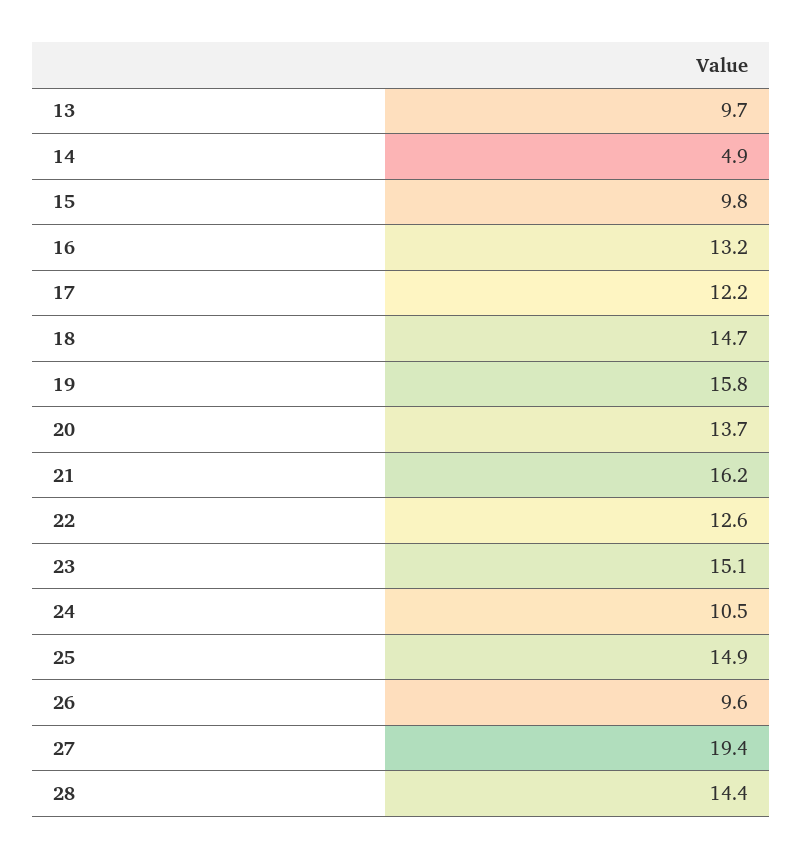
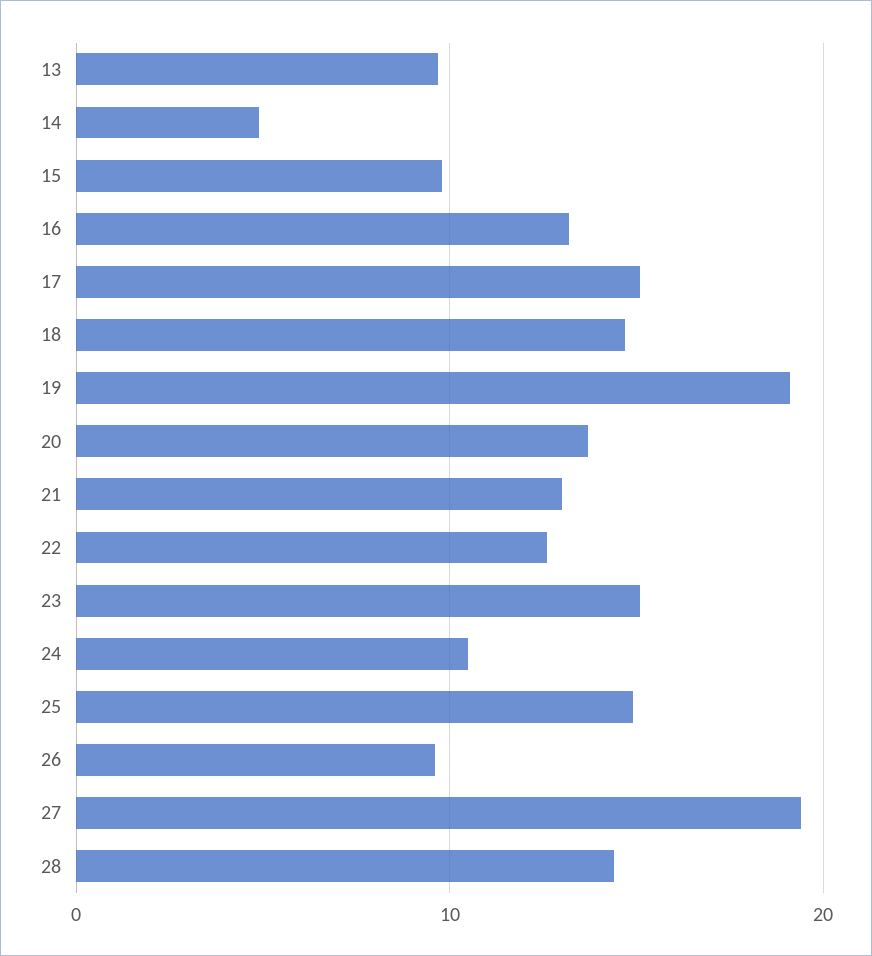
17: 12.2 -> 15
19: 15.8 -> 19
21: 16.2 -> 13

